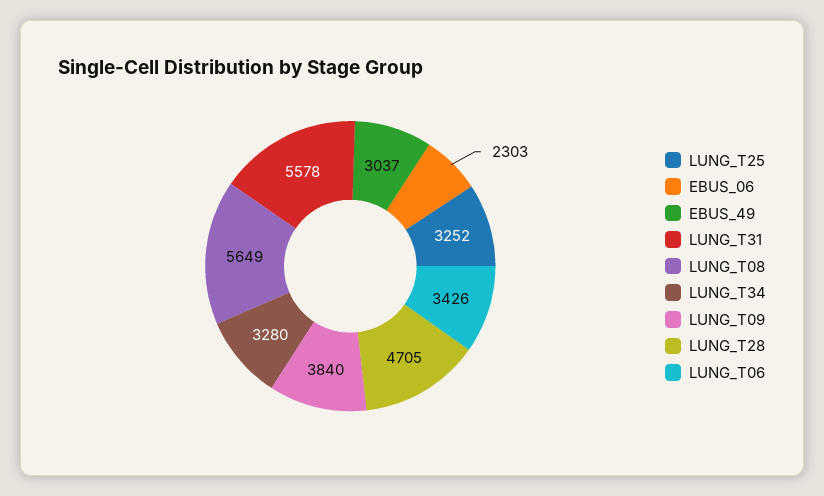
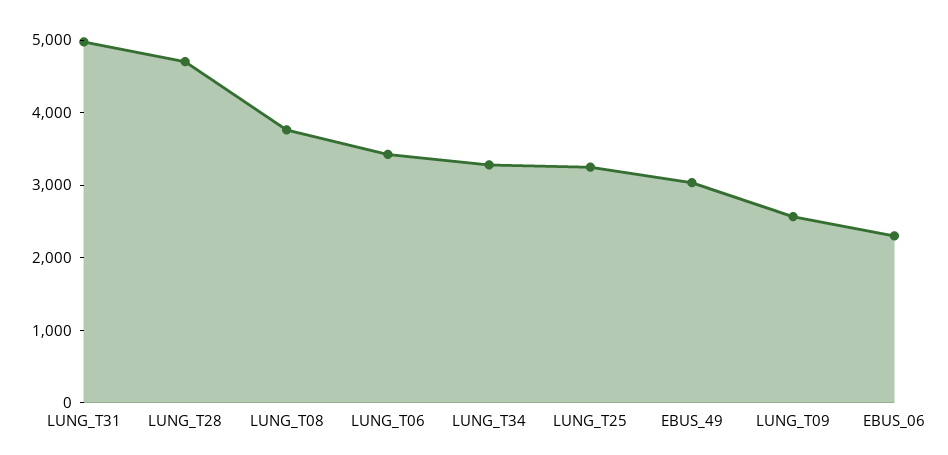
LUNG_T31: 5578 -> 5000
LUNG_T08: 5649 -> 3800
LUNG_T09: 3840 -> 2600

